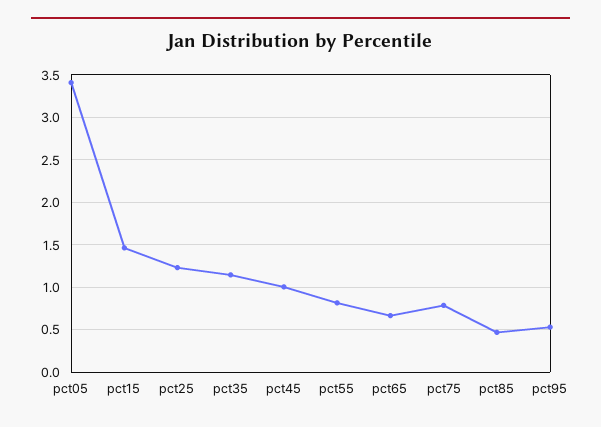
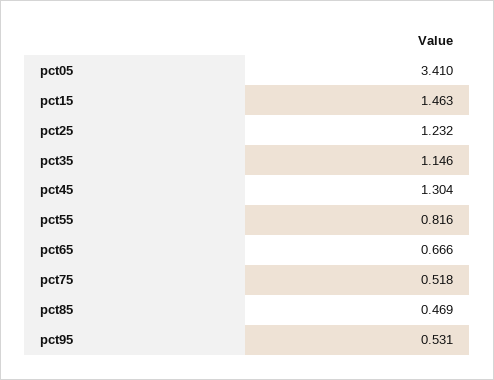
pct45: 1 -> 1.304
pct75: 0.8 -> 0.518

